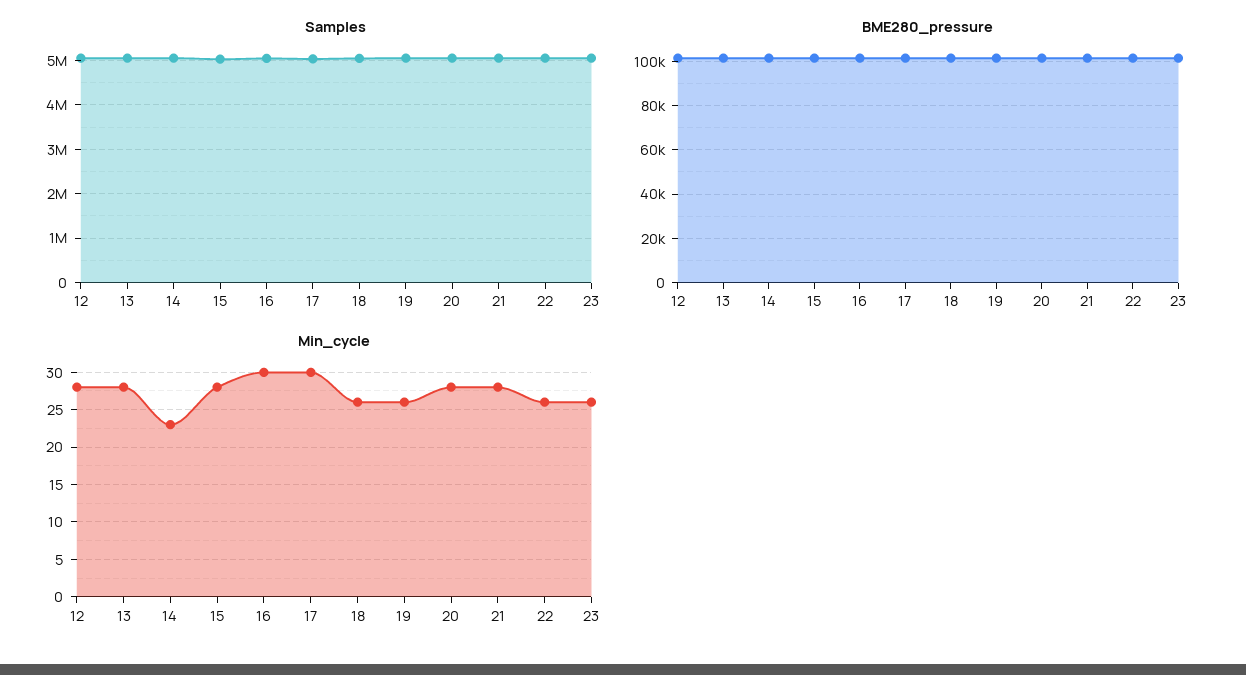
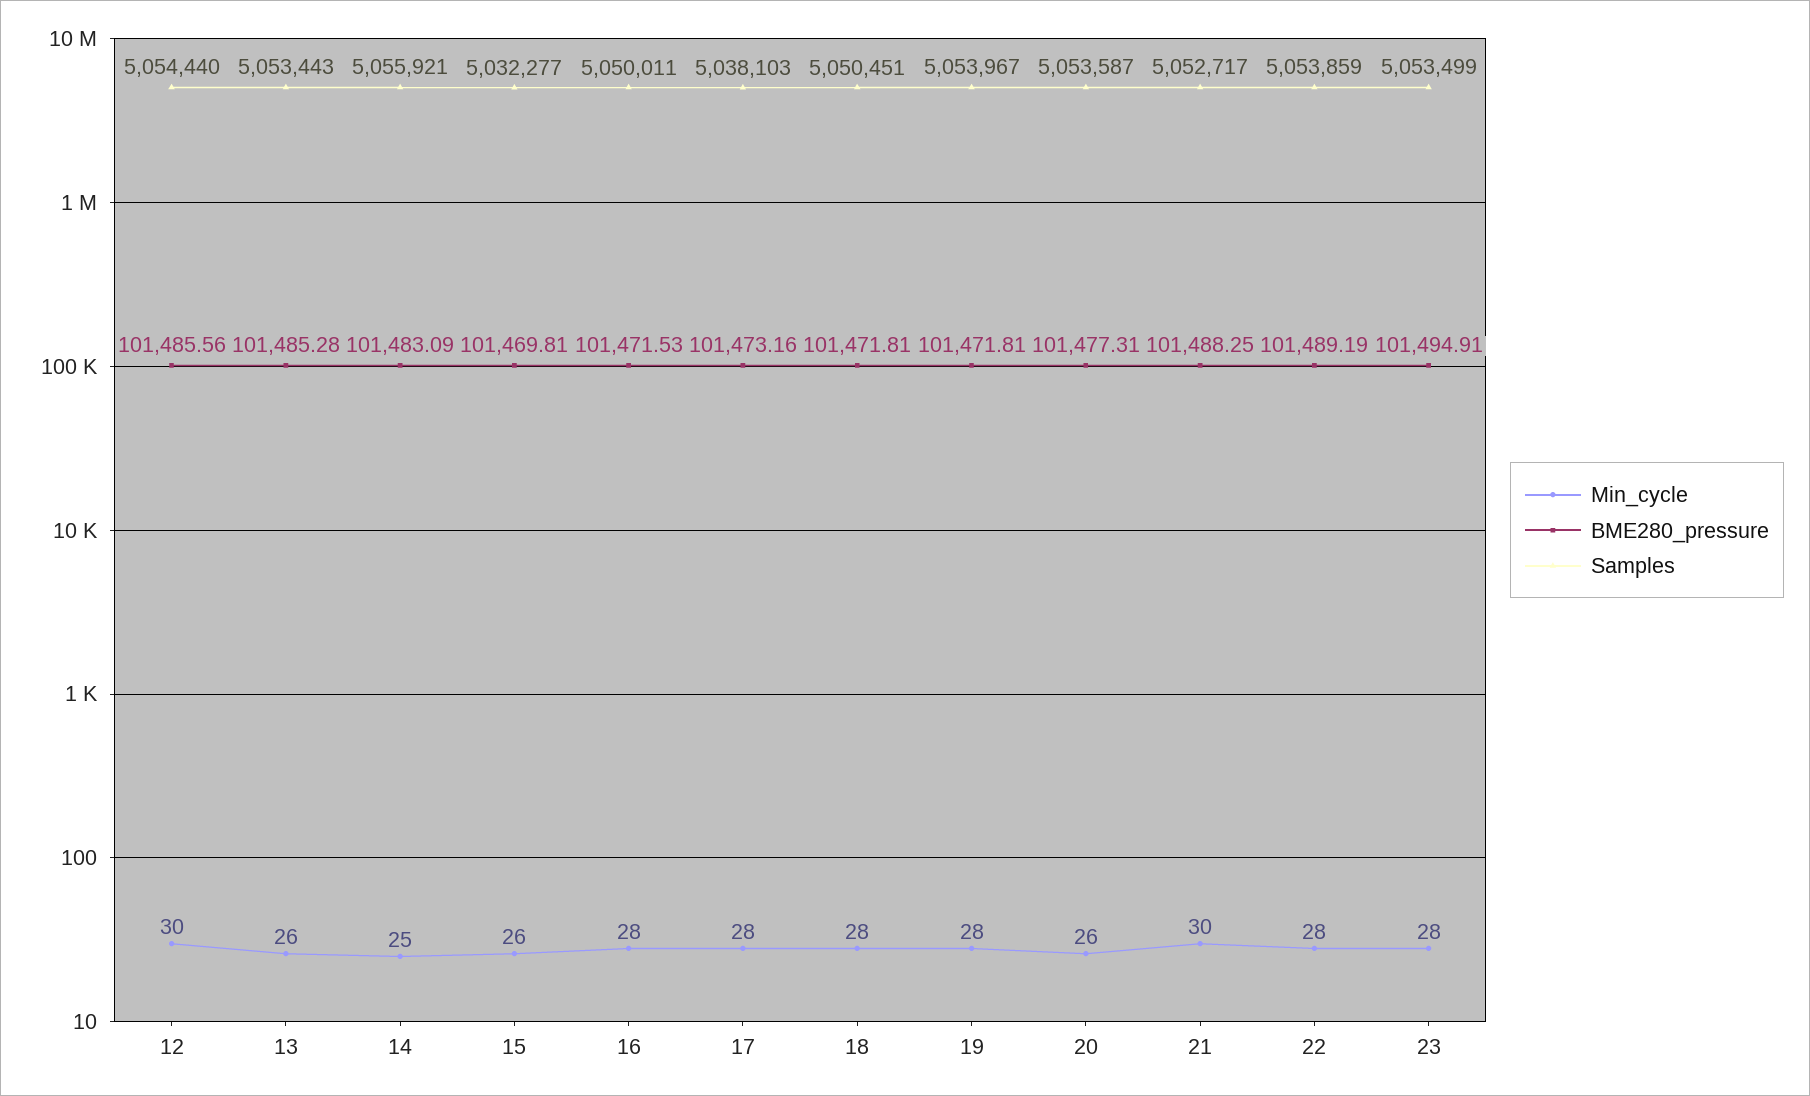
Min_cycle, 12: 28 -> 30
Min_cycle, 13: 28 -> 26
Min_cycle, 14: 23 -> 25
Min_cycle, 15: 28 -> 26
Min_cycle, 16: 30 -> 28
Min_cycle, 17: 30 -> 28
Min_cycle, 18: 26 -> 28
Min_cycle, 19: 26 -> 28
Min_cycle, 20: 28 -> 26
Min_cycle, 21: 28 -> 30
Min_cycle, 22: 26 -> 28
Min_cycle, 23: 26 -> 28

